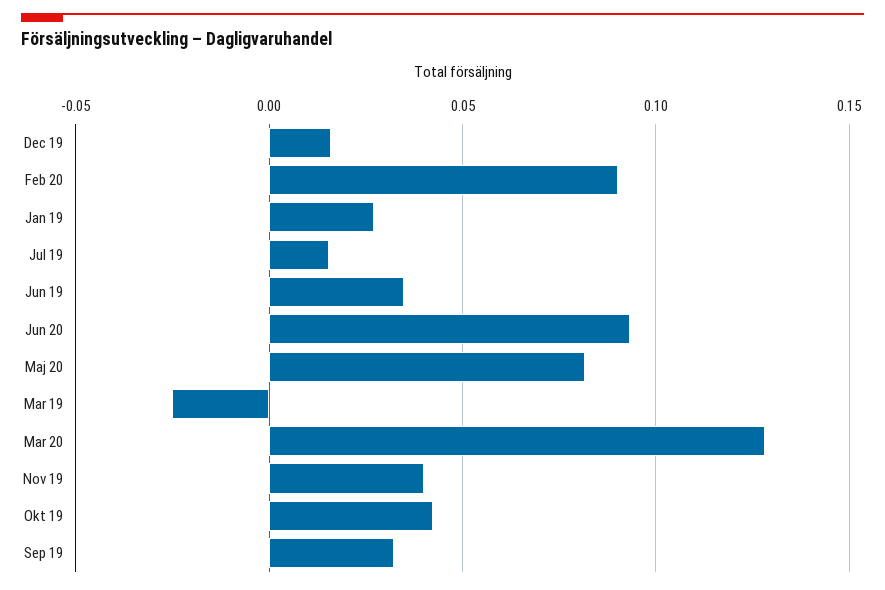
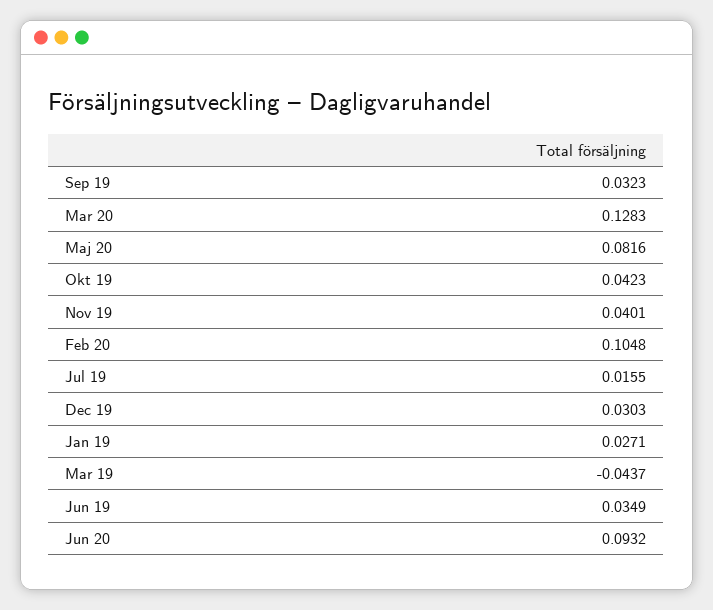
Dec 19: 0.015 -> 0.0303
Feb 20: 0.09 -> 0.1048
Mar 19: -0.025 -> -0.0437

